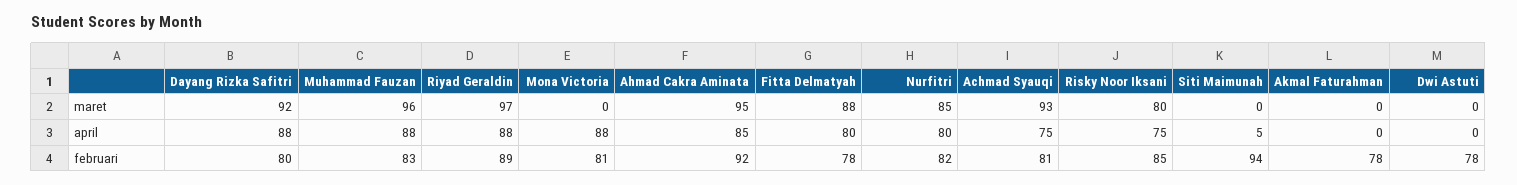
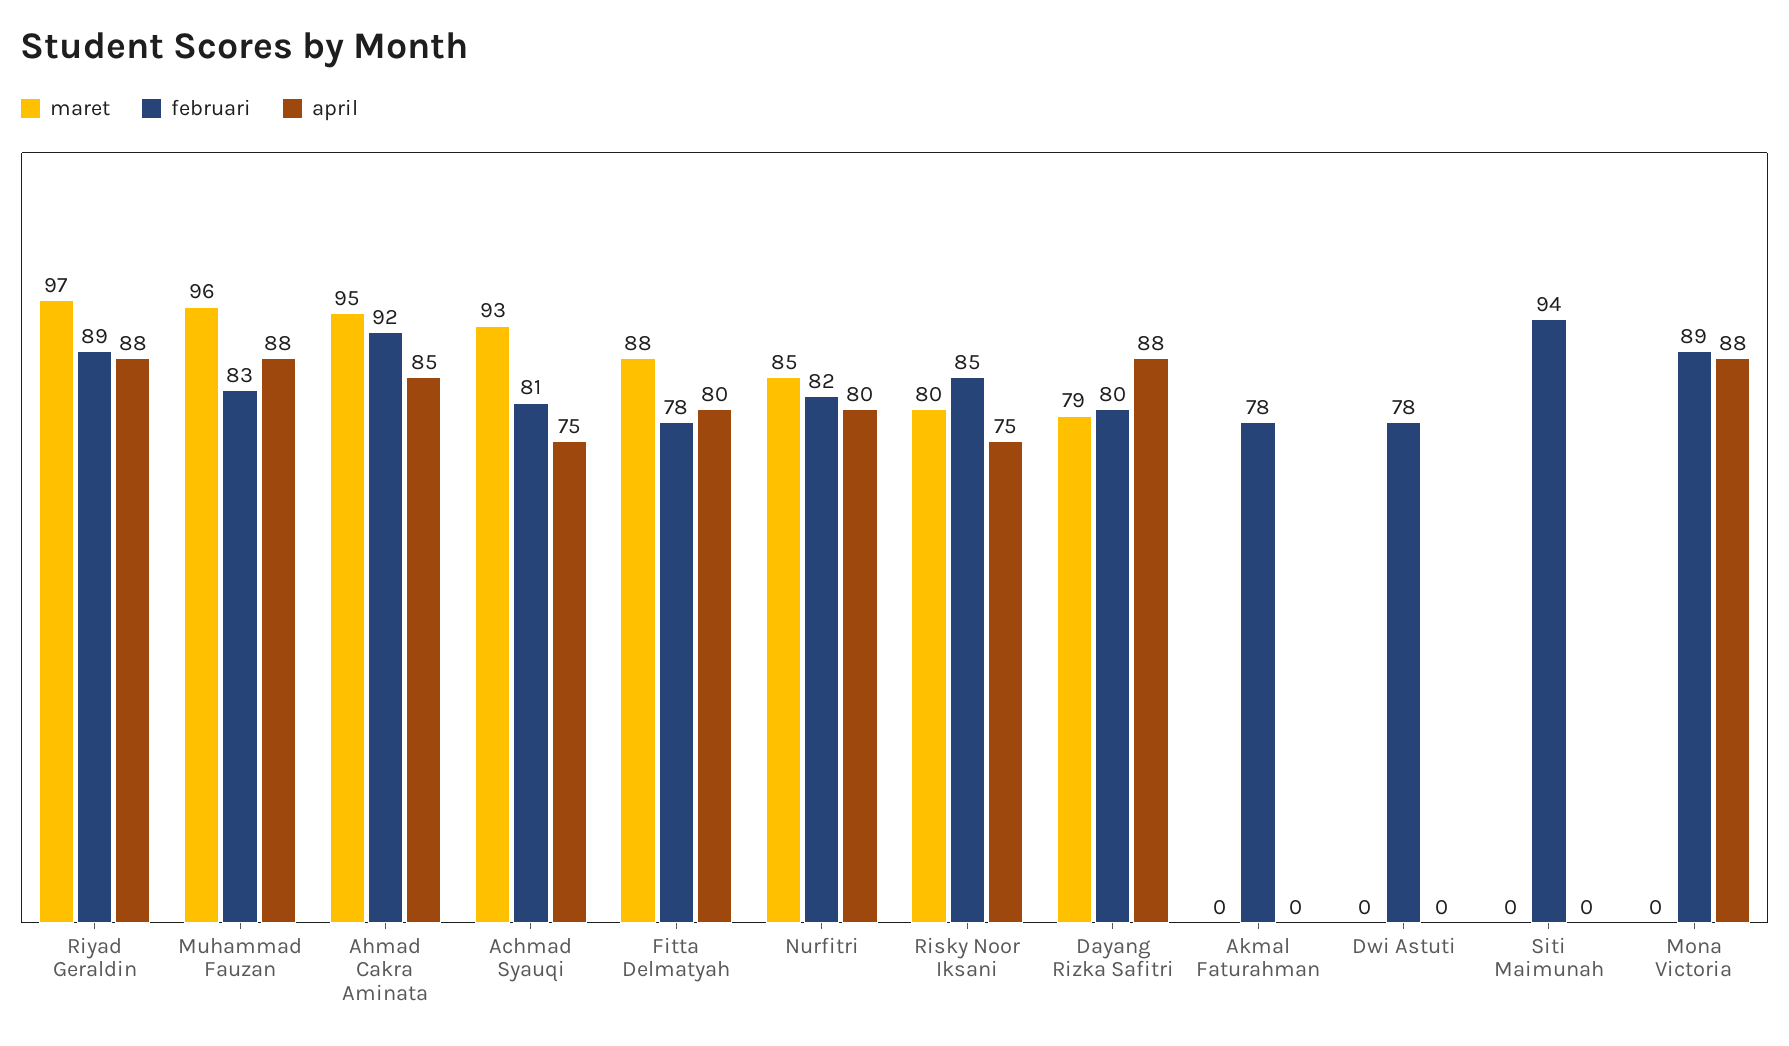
maret, Dayang Rizka Safitri: 92 -> 79
april, Siti Maimunah: 5 -> 0
februari, Mona Victoria: 81 -> 89

